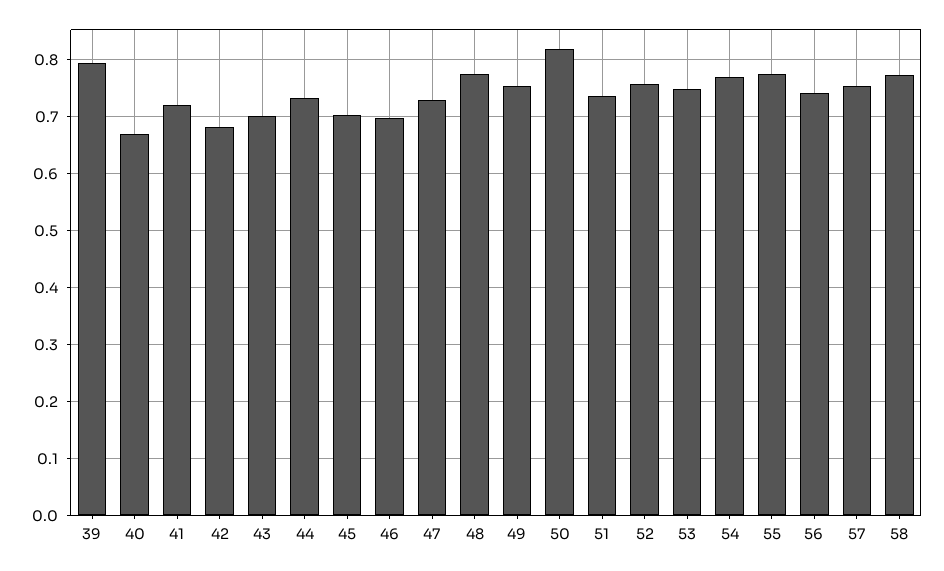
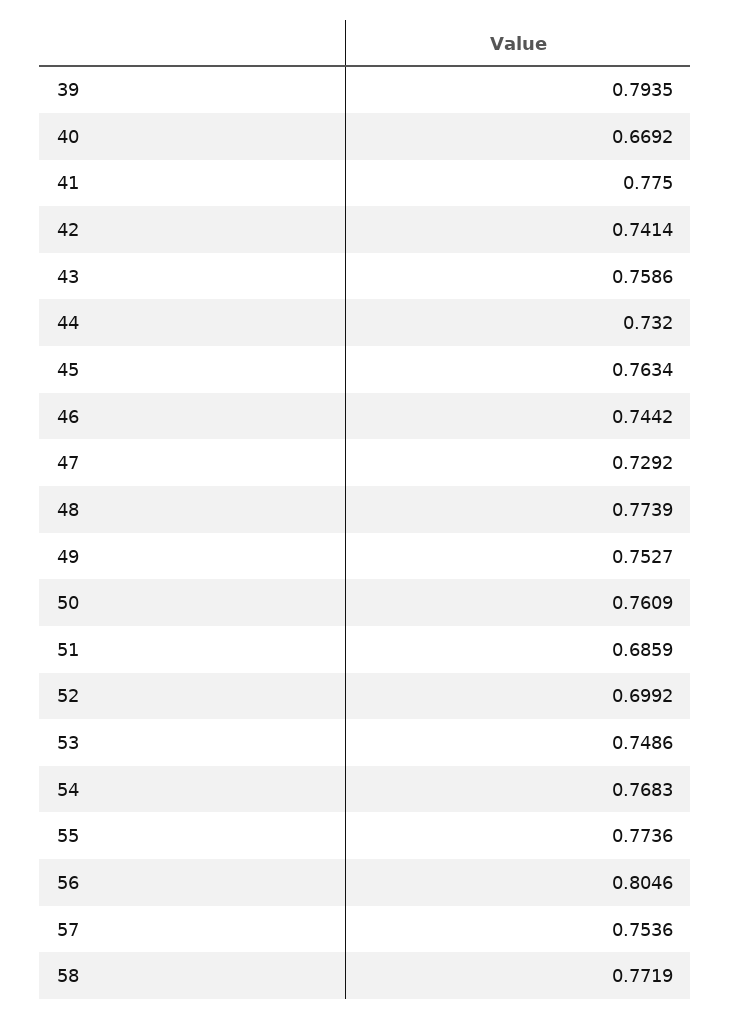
41: 0.72 -> 0.775
42: 0.68 -> 0.7414
43: 0.7 -> 0.7586
45: 0.7 -> 0.7634
46: 0.7 -> 0.7442
50: 0.82 -> 0.7609
51: 0.74 -> 0.6859
52: 0.76 -> 0.6992
56: 0.74 -> 0.8046

